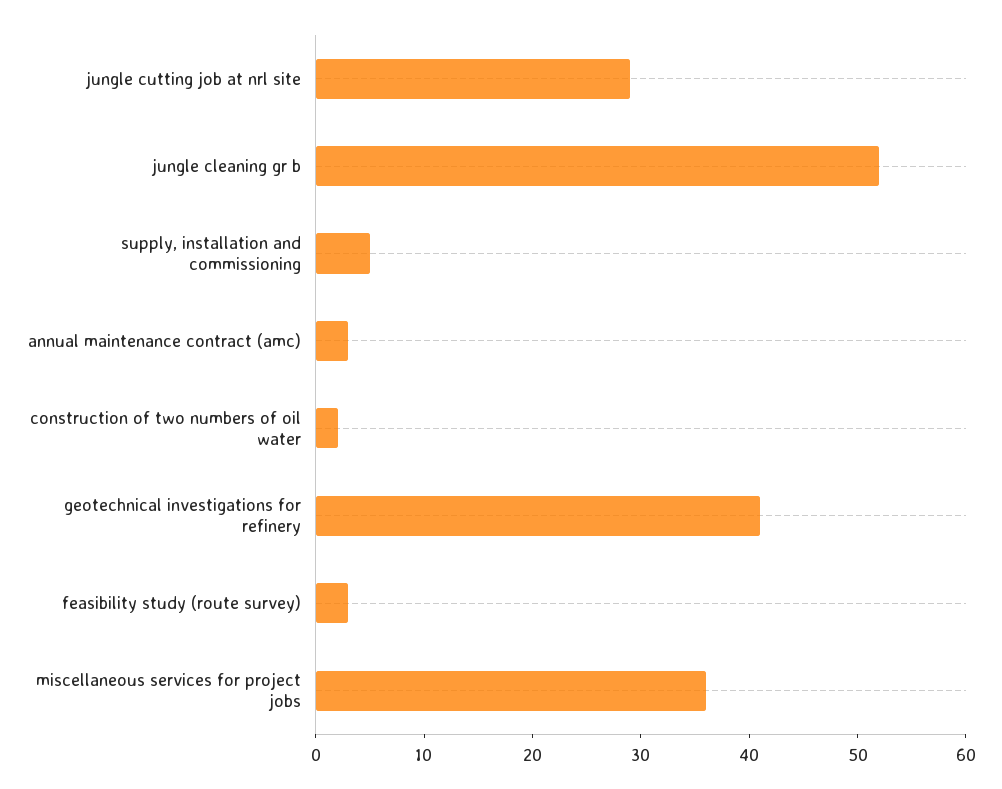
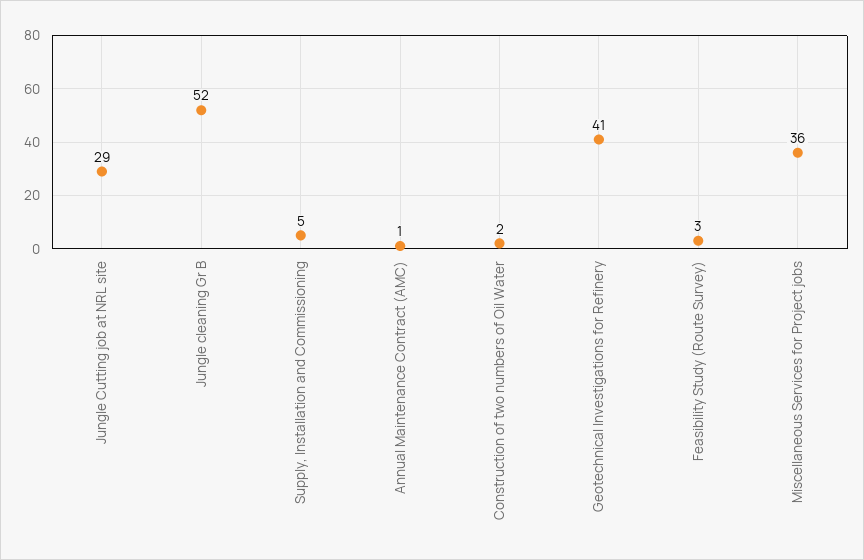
annual maintenance contract (amc): 3 -> 1

